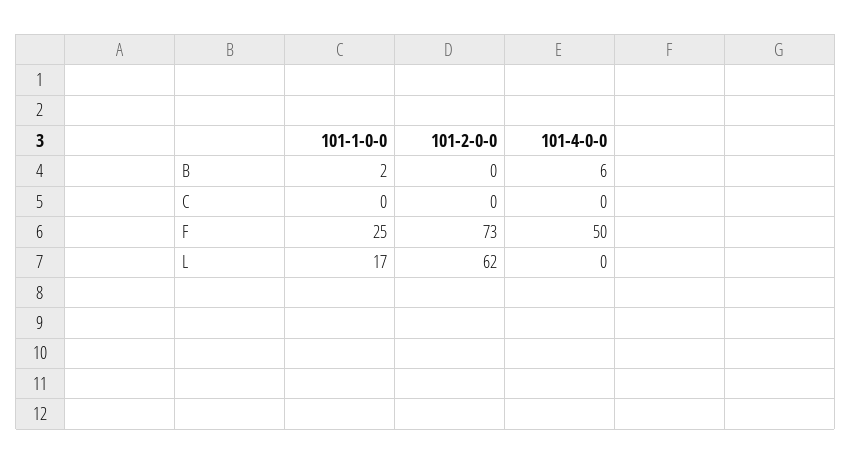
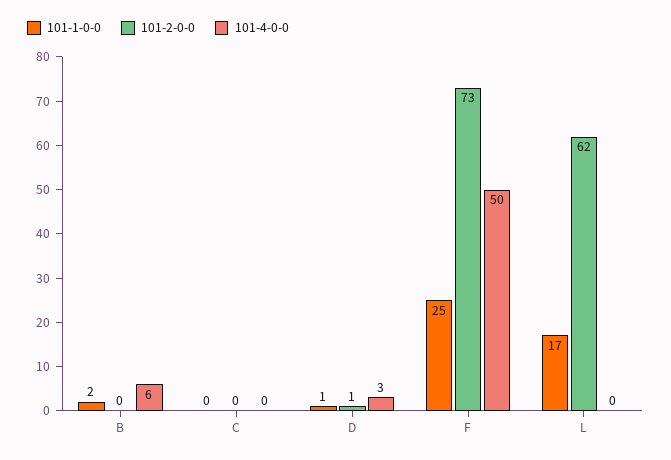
101-1-0-0, D: none -> 1
101-2-0-0, D: none -> 1
101-4-0-0, D: none -> 3

